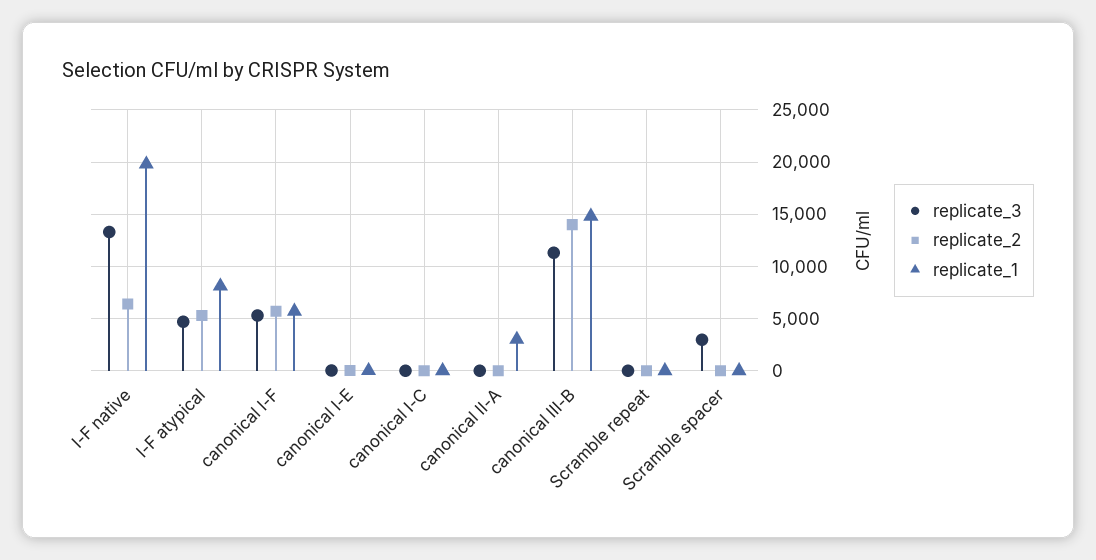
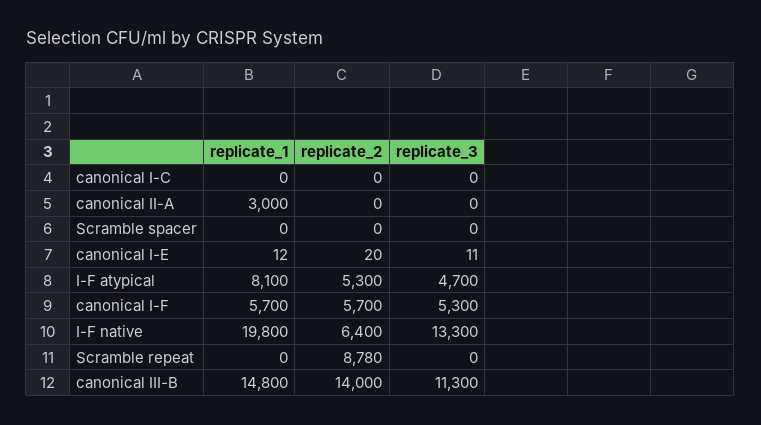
replicate_2, Scramble repeat: 0 -> 8780
replicate_3, Scramble spacer: 3000 -> 0

